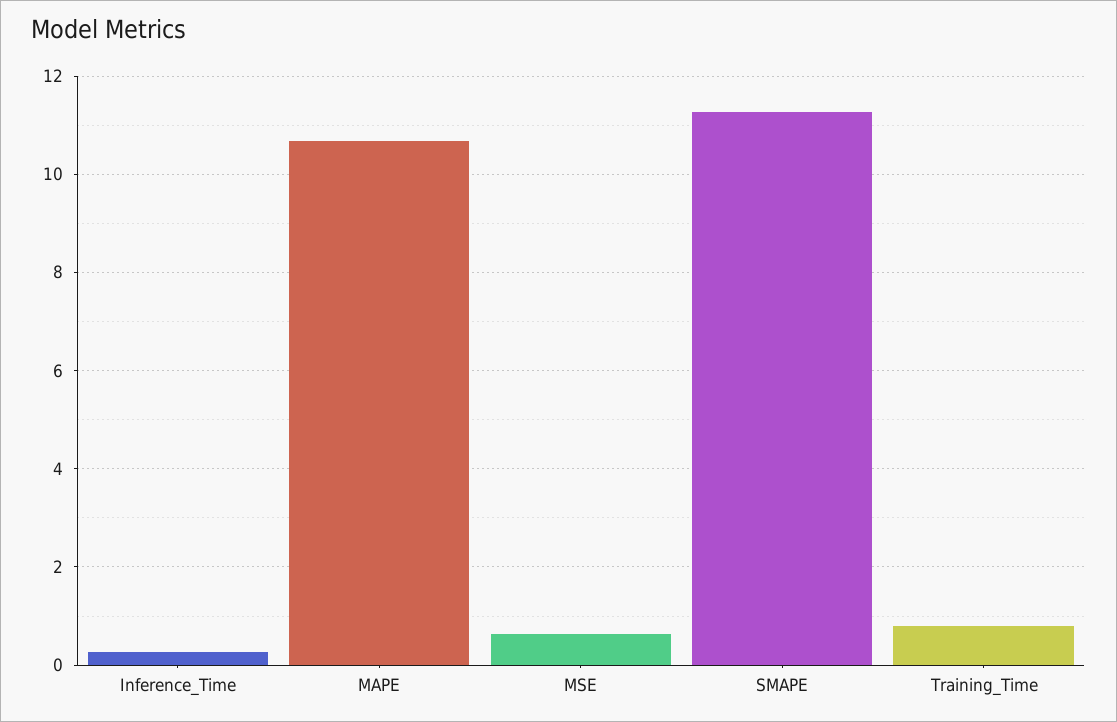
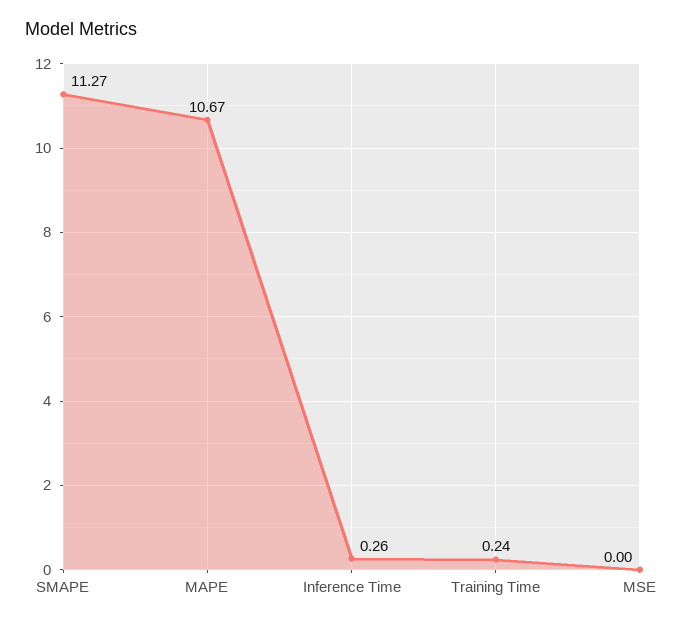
MSE: 0.6 -> 0
Training_Time: 0.8 -> 0.24

